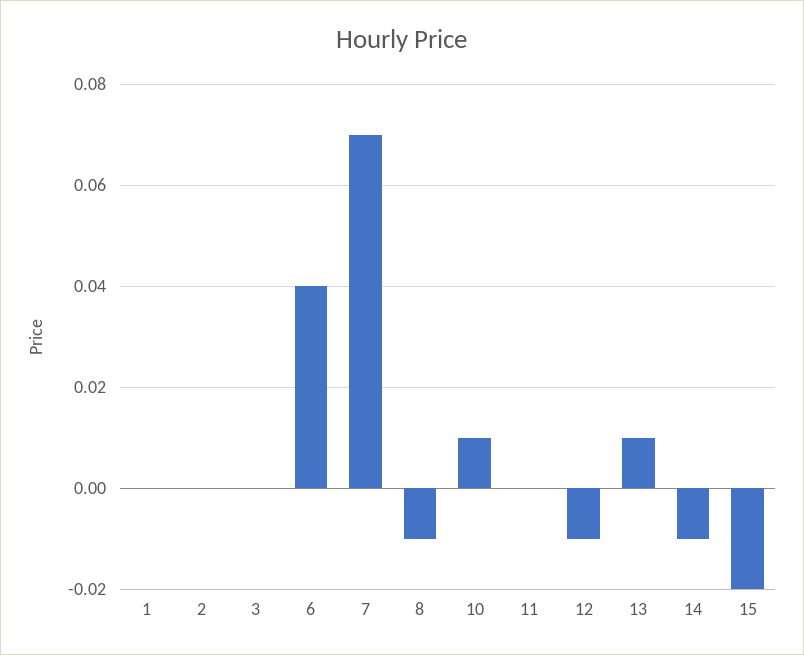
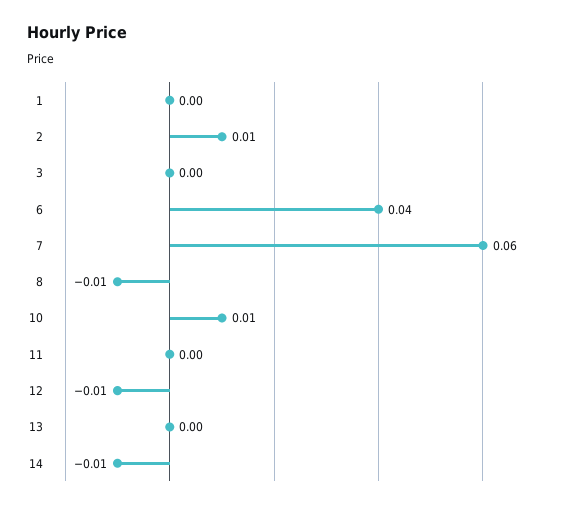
2: 0 -> 0.01
7: 0.07 -> 0.06
13: 0.01 -> 0
15: -0.02 -> none

